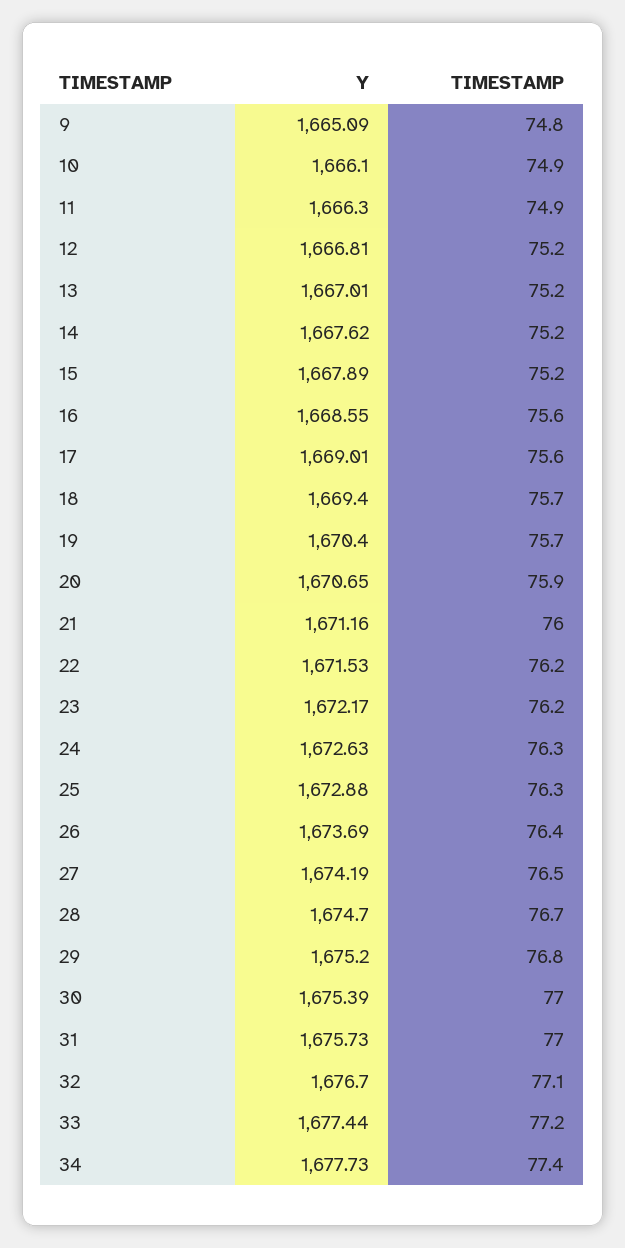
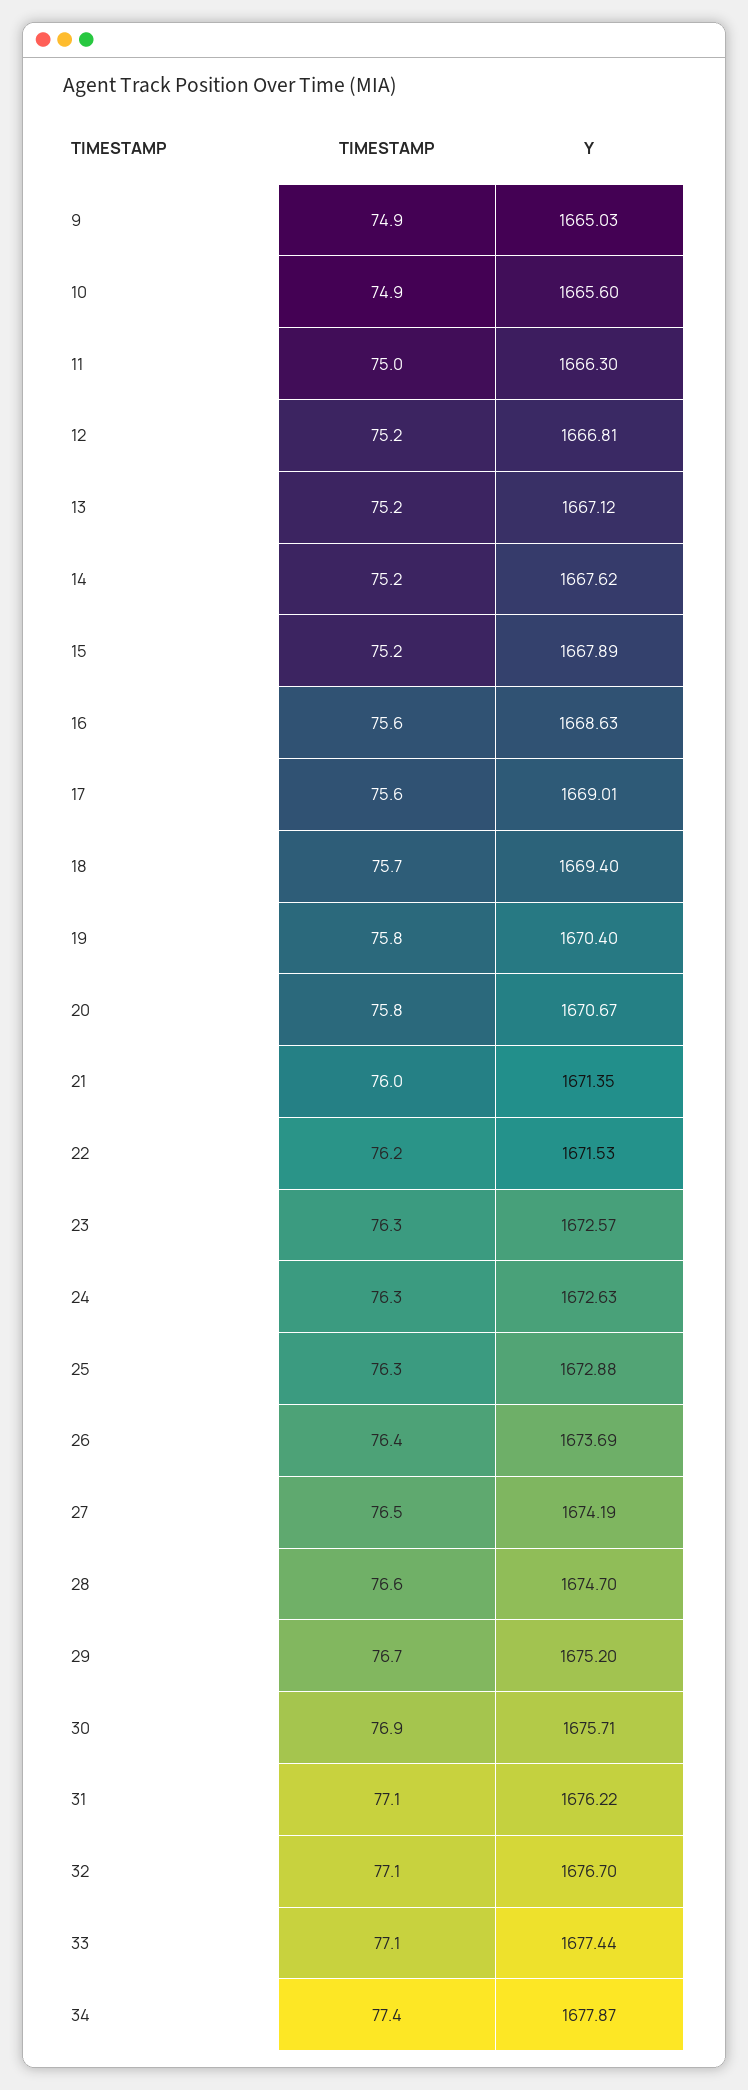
Y, 9: 1665.09 -> 1665.03
TIMESTAMP, 9: 74.8 -> 74.9
Y, 10: 1666.1 -> 1665.6
TIMESTAMP, 11: 74.9 -> 75
Y, 13: 1667.01 -> 1667.12
Y, 16: 1668.55 -> 1668.63
TIMESTAMP, 19: 75.7 -> 75.8
Y, 20: 1670.65 -> 1670.67
TIMESTAMP, 20: 75.9 -> 75.8
Y, 21: 1671.16 -> 1671.35
Y, 23: 1672.17 -> 1672.57
TIMESTAMP, 23: 76.2 -> 76.3
TIMESTAMP, 28: 76.7 -> 76.6
TIMESTAMP, 29: 76.8 -> 76.7
Y, 30: 1675.39 -> 1675.71
TIMESTAMP, 30: 77 -> 76.9
Y, 31: 1675.73 -> 1676.22
TIMESTAMP, 31: 77 -> 77.1
TIMESTAMP, 33: 77.2 -> 77.1
Y, 34: 1677.73 -> 1677.87

